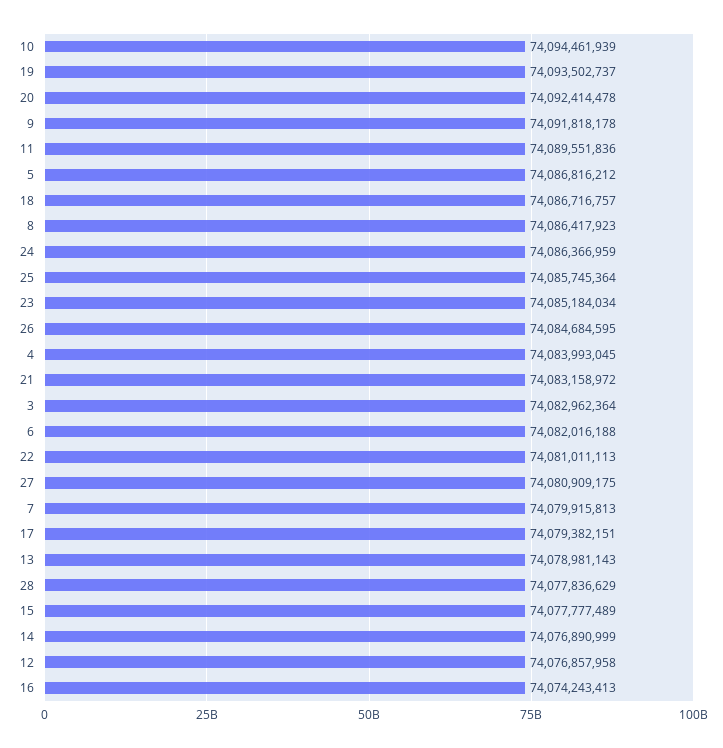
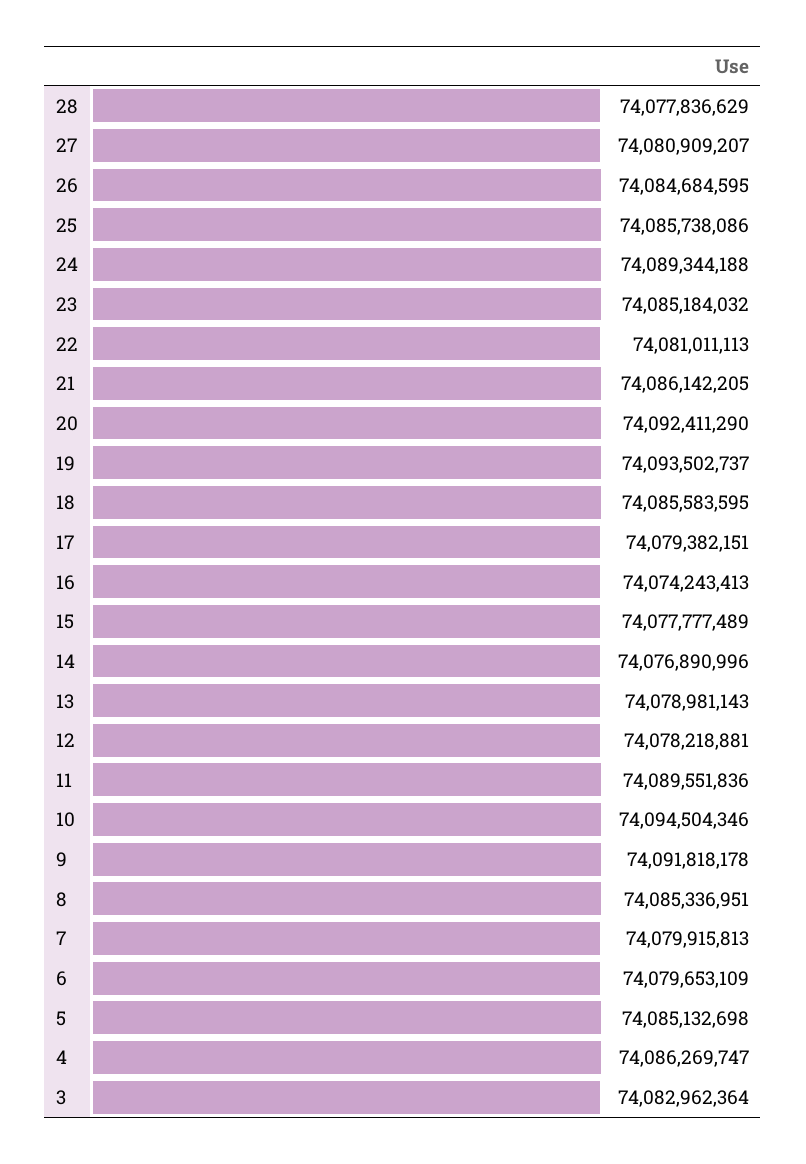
10: 74094461939 -> 74094504346
20: 74092414478 -> 74092411290
5: 74086816212 -> 74085132698
18: 74086716757 -> 74085583595
8: 74086417923 -> 74085336951
24: 74086366959 -> 74089344188
25: 74085745364 -> 74085738086
23: 74085184034 -> 74085184032
4: 74083993045 -> 74086269747
21: 74083158972 -> 74086142205
6: 74082016188 -> 74079653109
27: 74080909175 -> 74080909207
14: 74076890999 -> 74076890996
12: 74076857958 -> 74078218881

